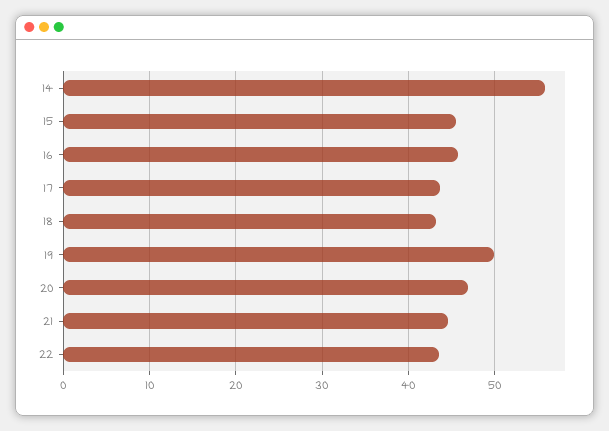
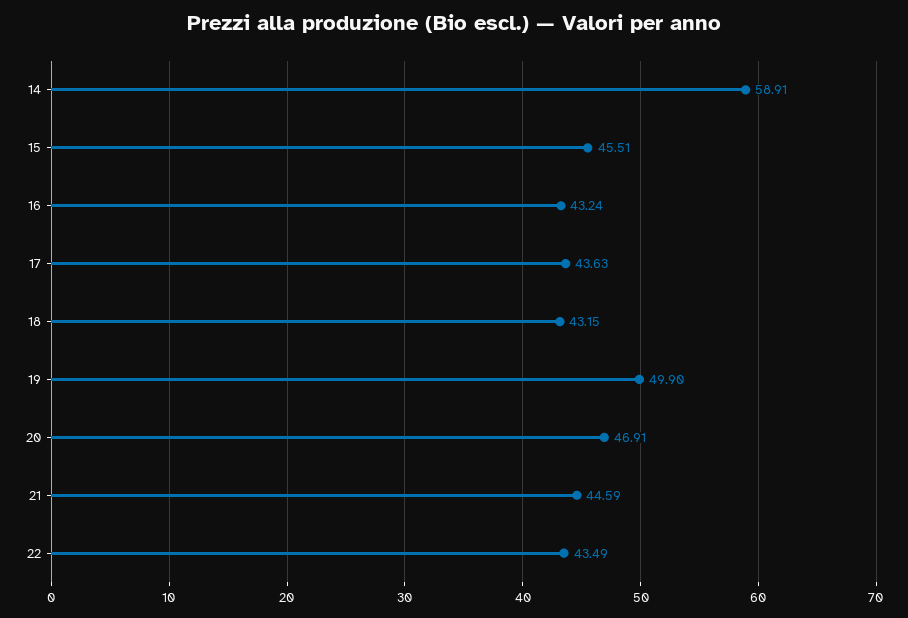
14: 56 -> 58.91
16: 46 -> 43.24

